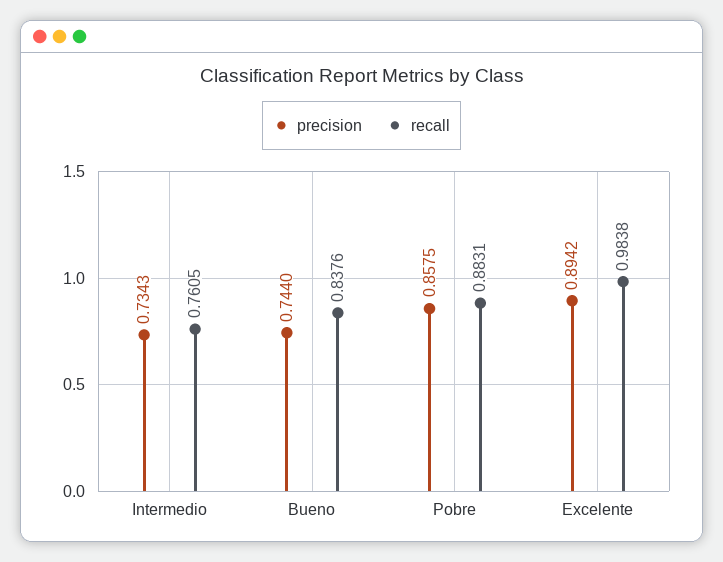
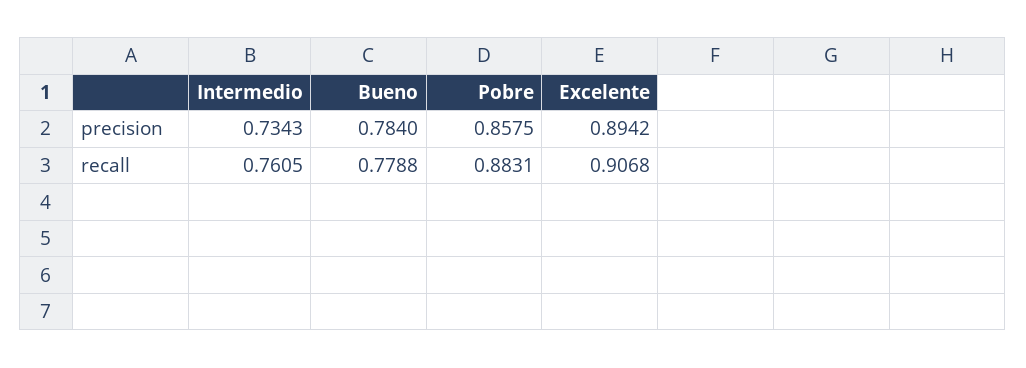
precision, Bueno: 0.744 -> 0.784
recall, Bueno: 0.8376 -> 0.7788
recall, Excelente: 0.9838 -> 0.9068

